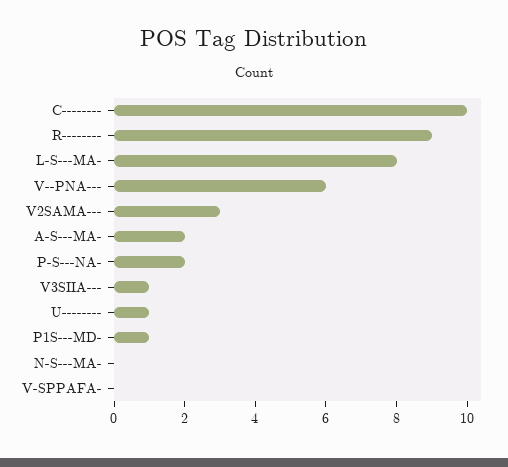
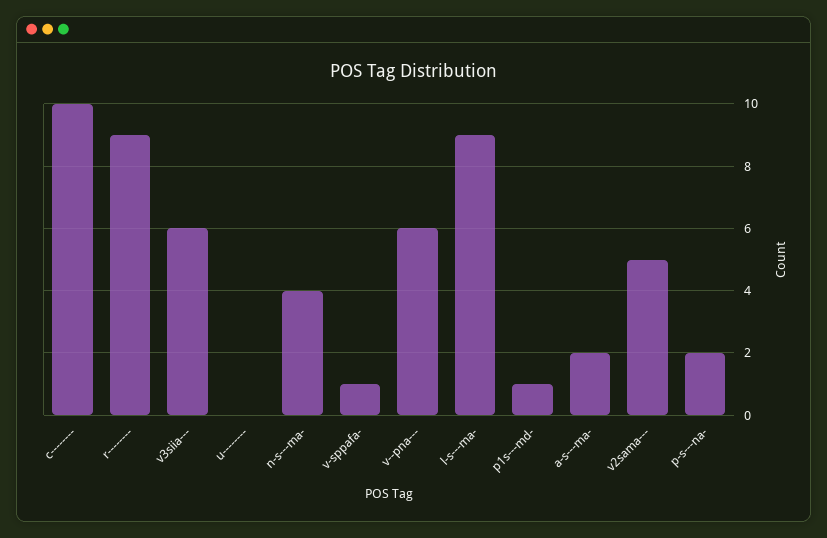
L-S---MA-: 8 -> 9
V2SAMA---: 3 -> 5
V3SIIA---: 1 -> 6
U--------: 1 -> 0
N-S---MA-: 0 -> 4
V-SPPAFA-: 0 -> 1

